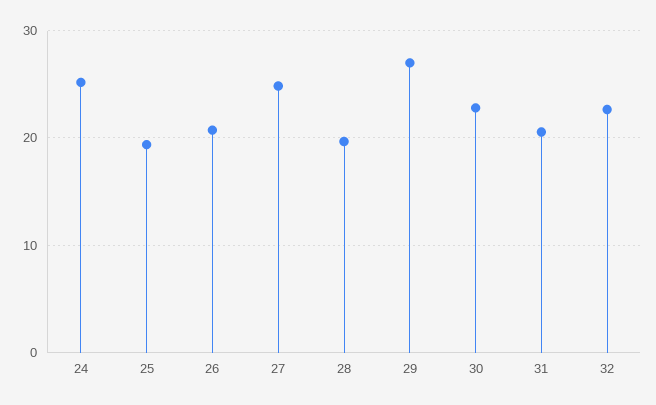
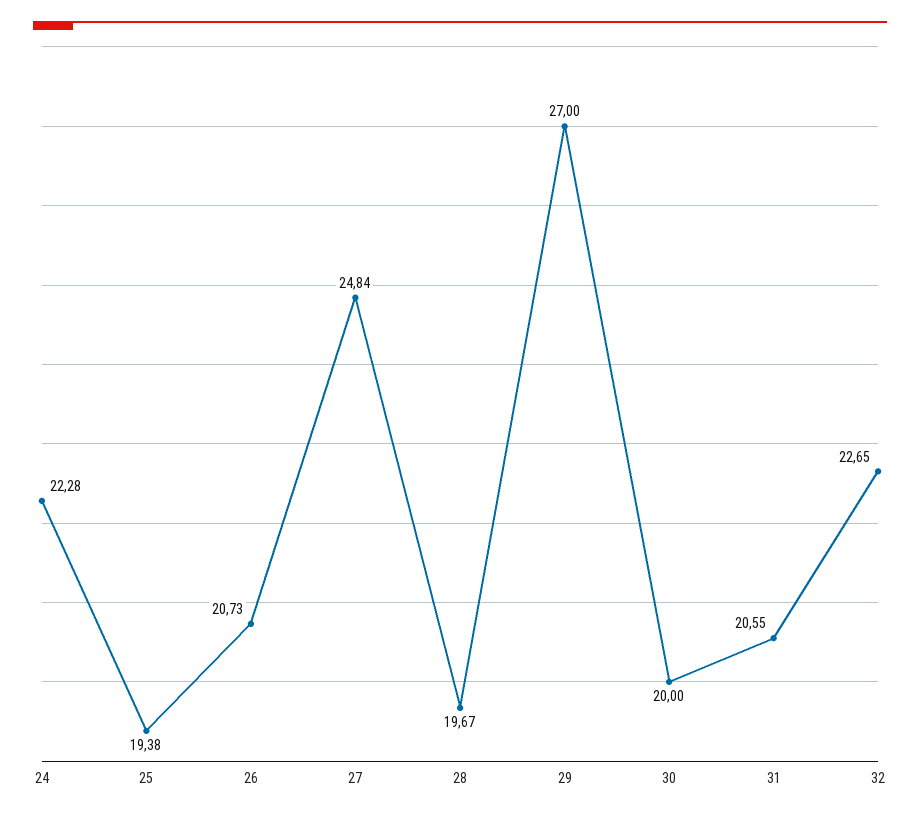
24: 25 -> 22.28
30: 23 -> 20

